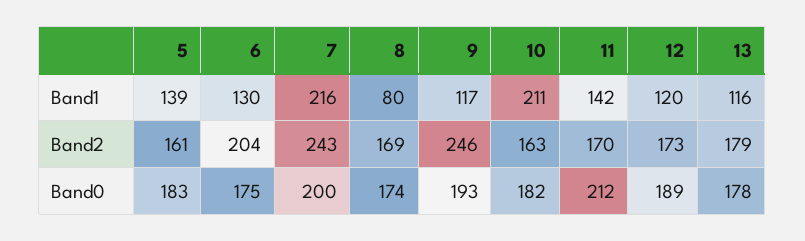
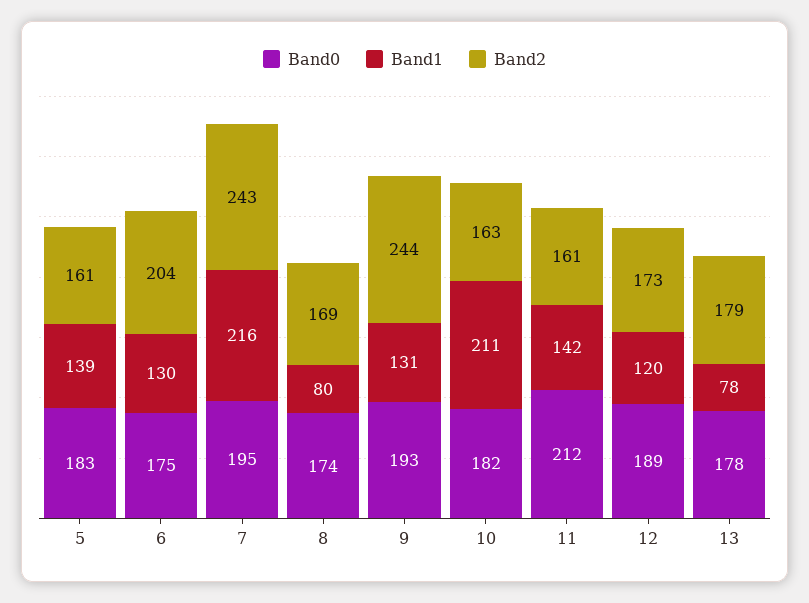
Band1, 9: 117 -> 131
Band1, 13: 116 -> 78
Band2, 9: 246 -> 244
Band2, 11: 170 -> 161
Band0, 7: 200 -> 195

